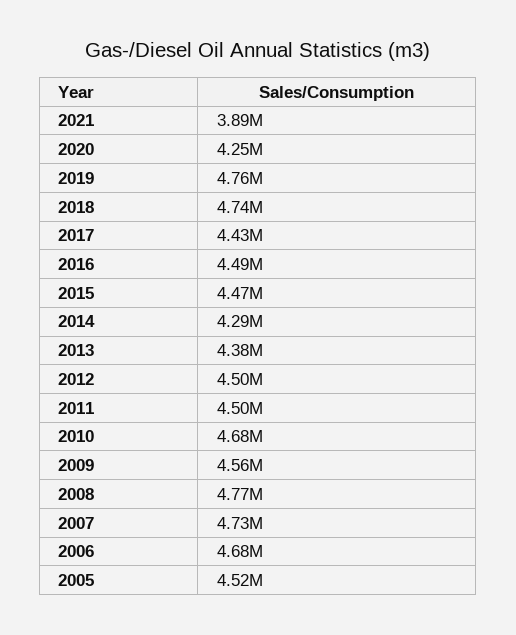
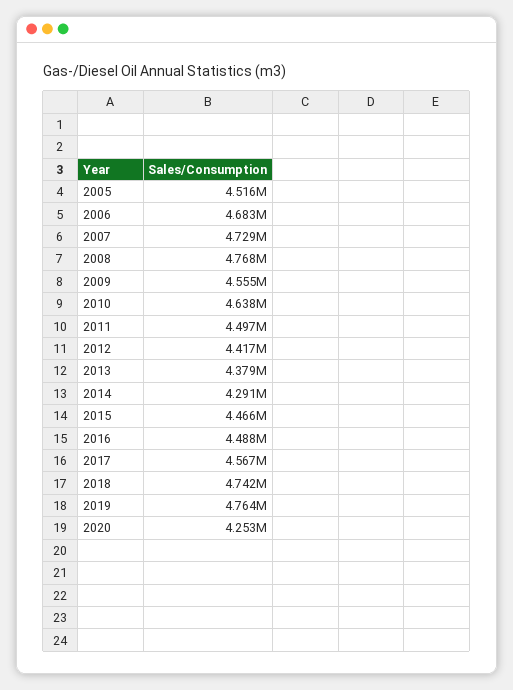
2021: 3890000 -> none
2017: 4430000 -> 4567000
2012: 4500000 -> 4417000
2010: 4680000 -> 4638000

